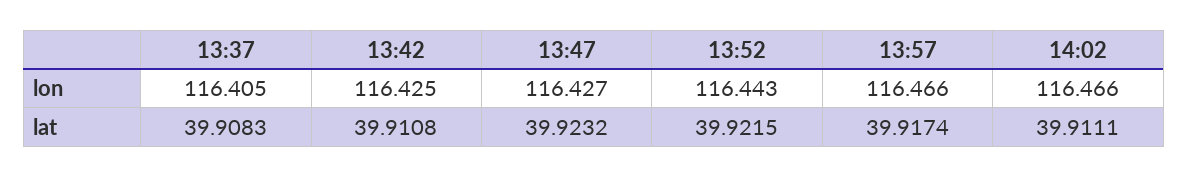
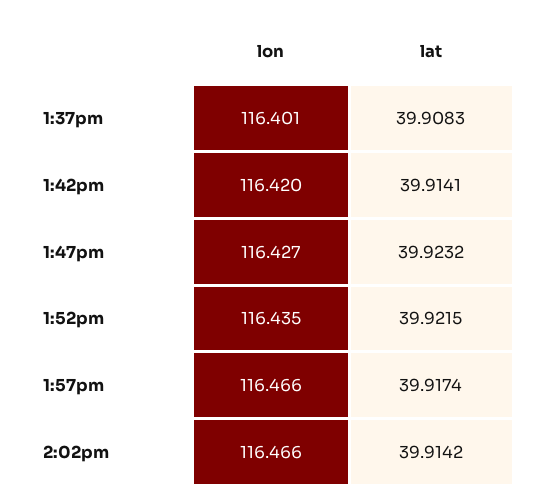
13:37, lon: 116.405 -> 116.401
13:42, lon: 116.425 -> 116.42
13:52, lon: 116.443 -> 116.435
13:42, lat: 39.9108 -> 39.9141
14:02, lat: 39.9111 -> 39.9142

